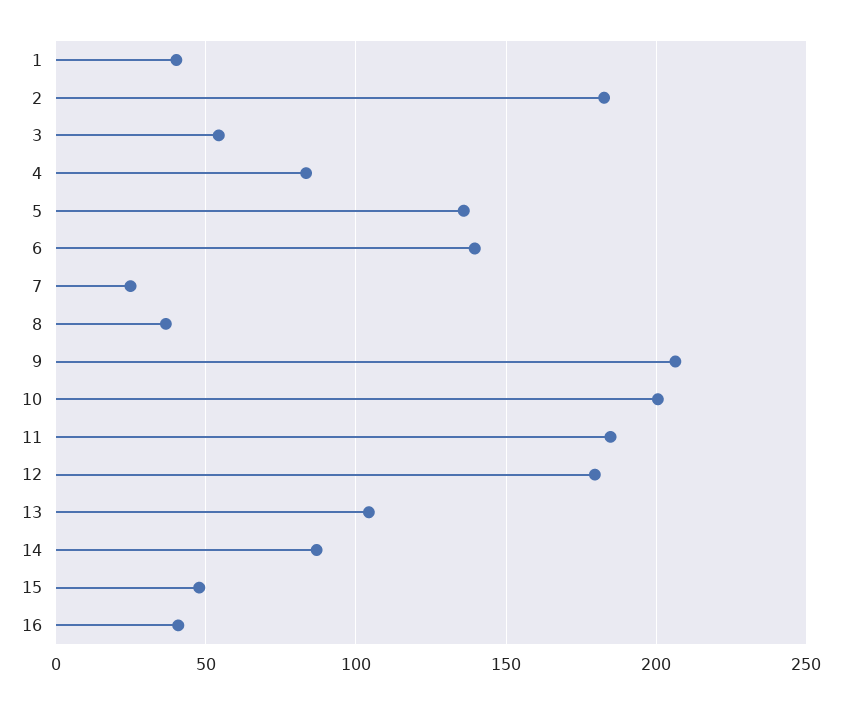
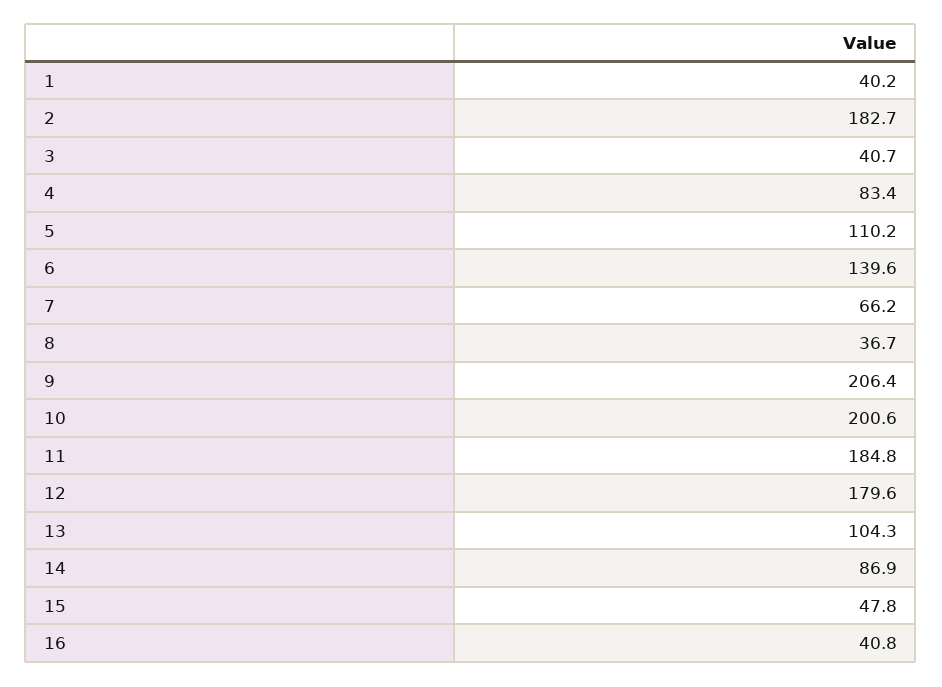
3: 55 -> 40.7
5: 135 -> 110.2
7: 25 -> 66.2

